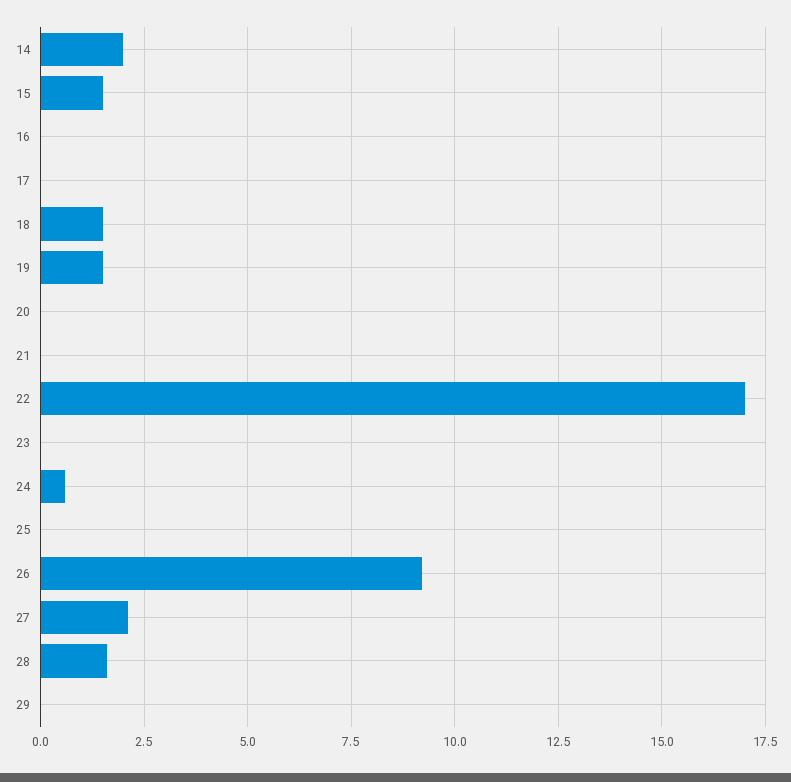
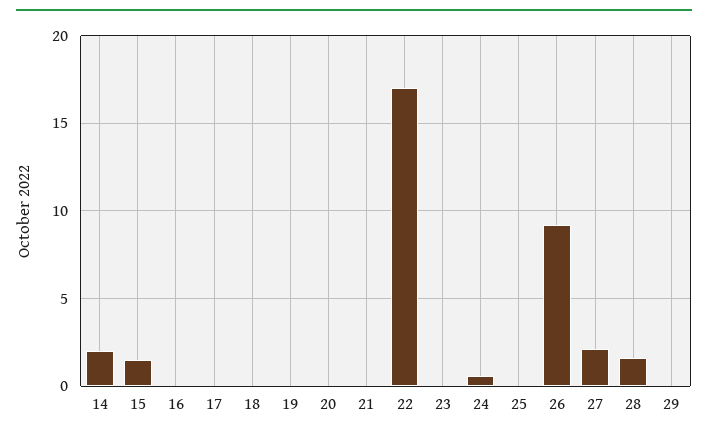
18: 1.5 -> 0
19: 1.5 -> 0

